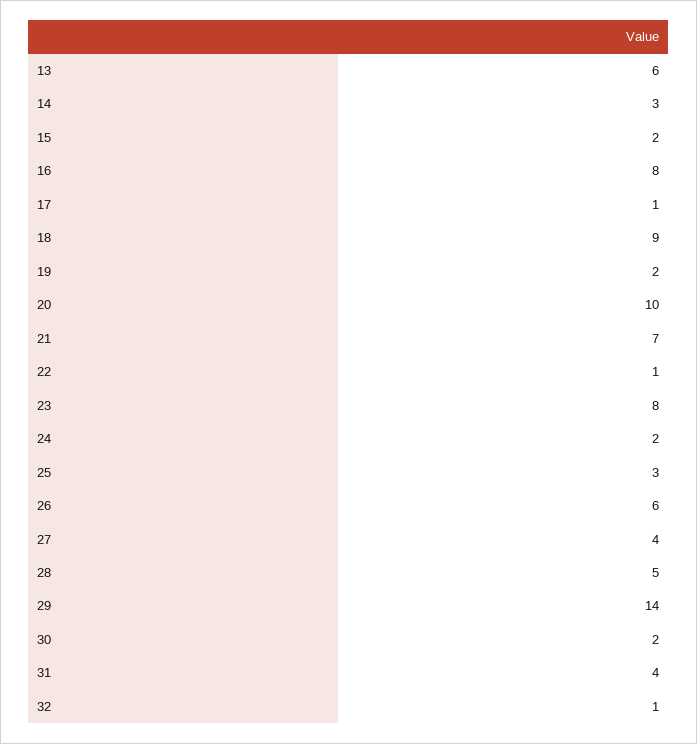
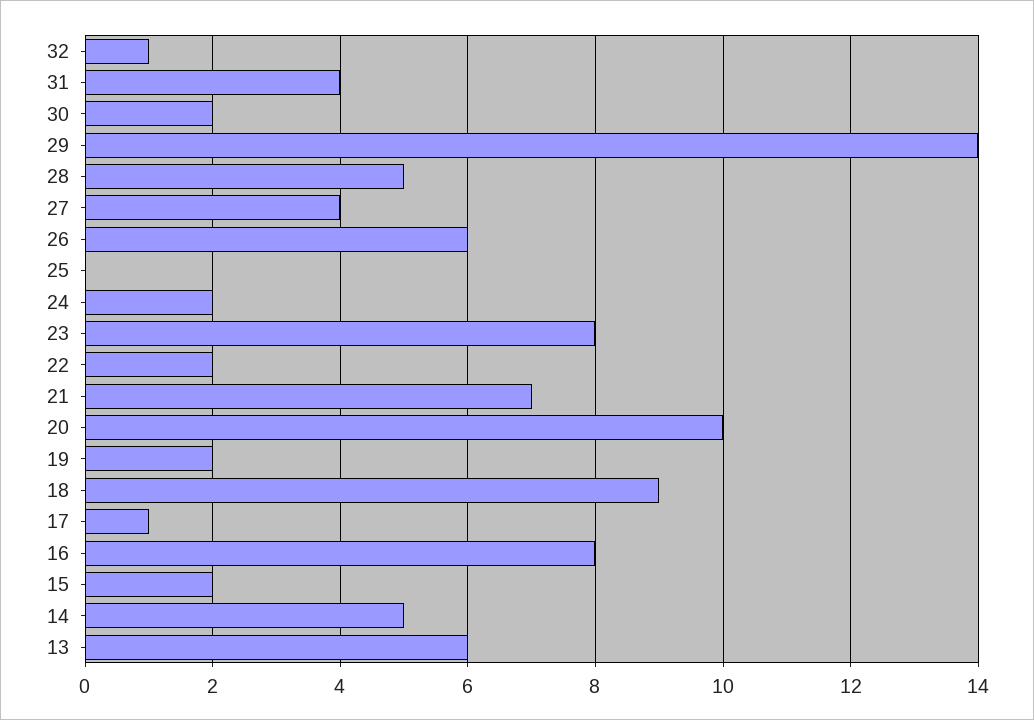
14: 3 -> 5
22: 1 -> 2
25: 3 -> 0

